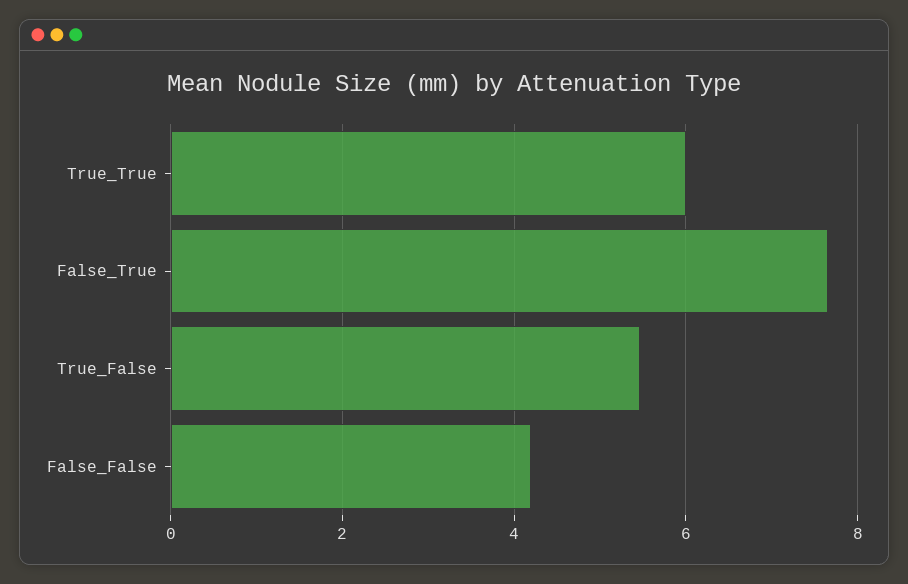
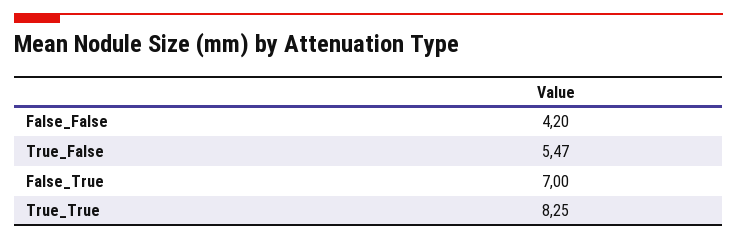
True_True: 6 -> 8.25
False_True: 7.6 -> 7

